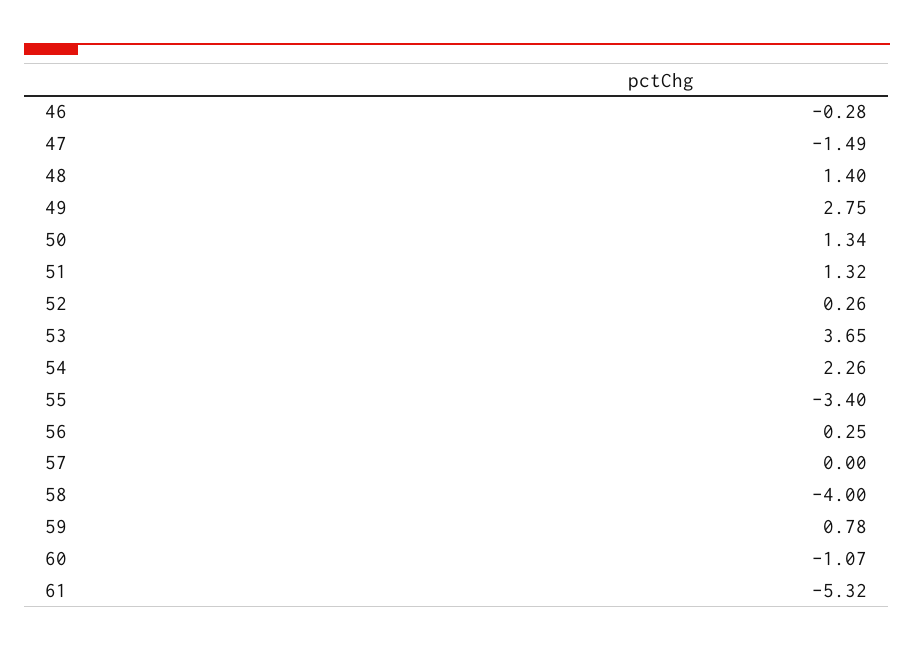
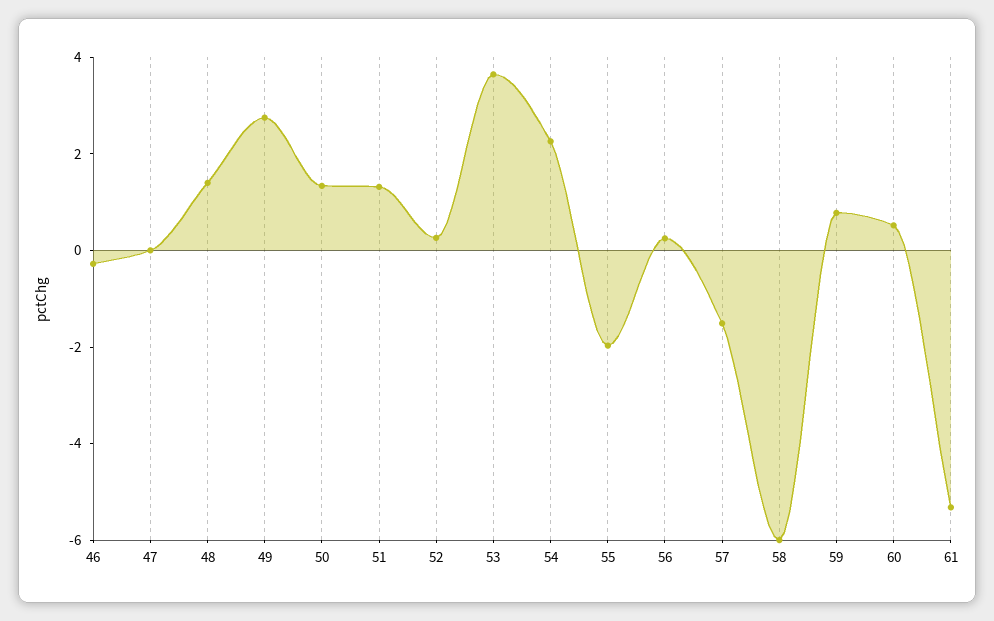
47: -1.49 -> 0
55: -3.4 -> -2
57: 0 -> -1.5
58: -4 -> -6
60: -1.07 -> 0.5

